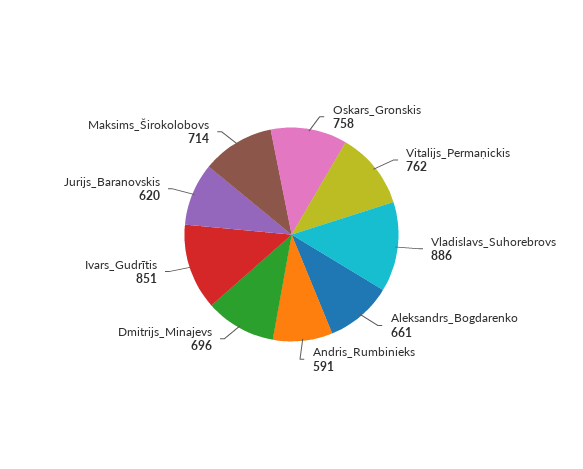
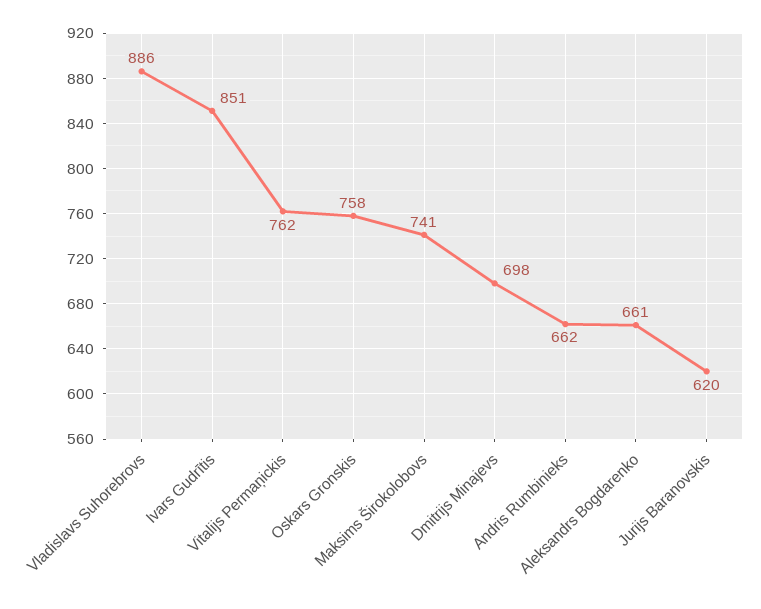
Andris_Rumbinieks: 591 -> 662
Dmitrijs_Minajevs: 696 -> 698
Maksims_Širokolobovs: 714 -> 741

